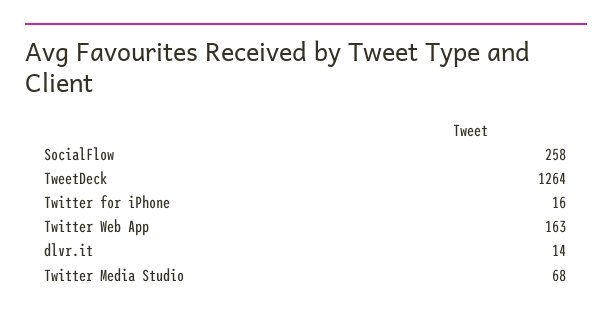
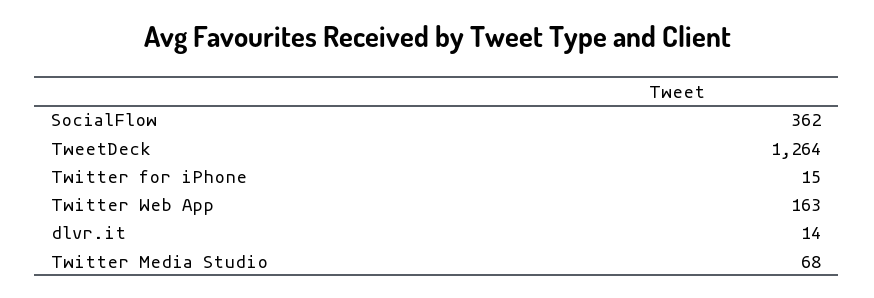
SocialFlow: 258 -> 362
Twitter for iPhone: 16 -> 15

